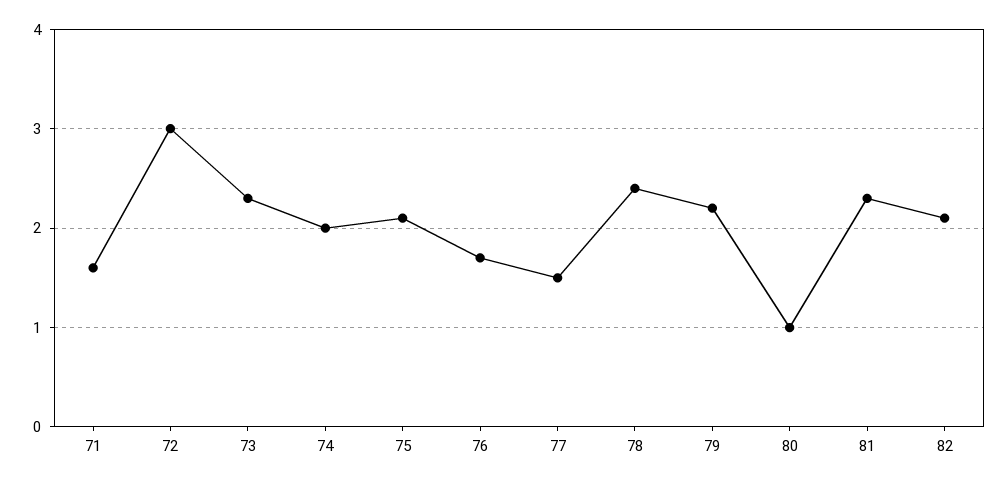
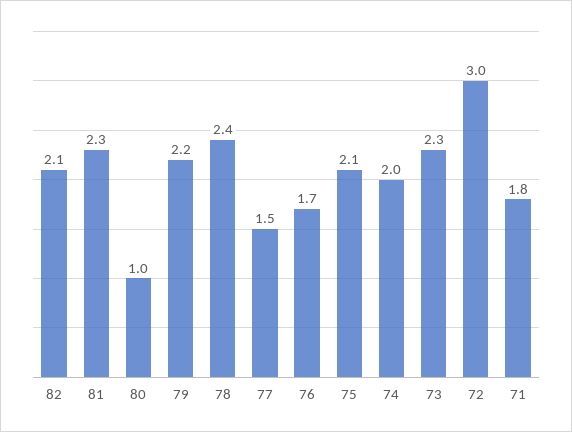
71: 1.6 -> 1.8

